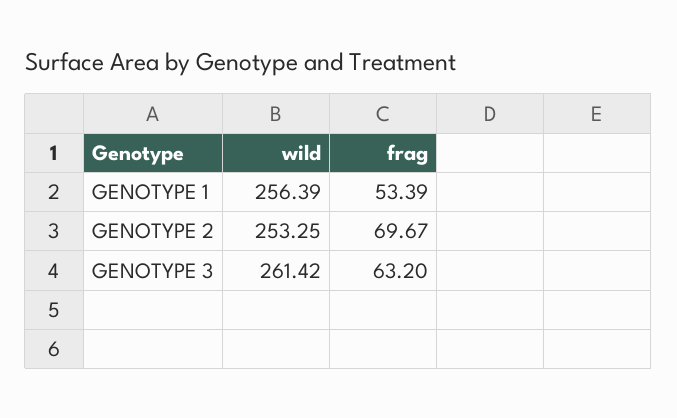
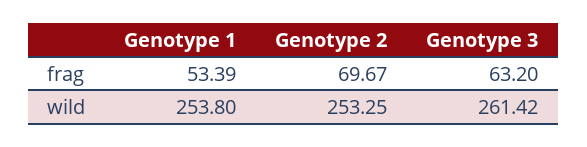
wild, GENOTYPE 1: 256.39 -> 253.8

